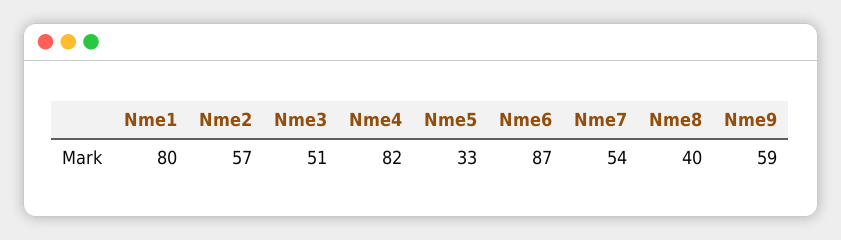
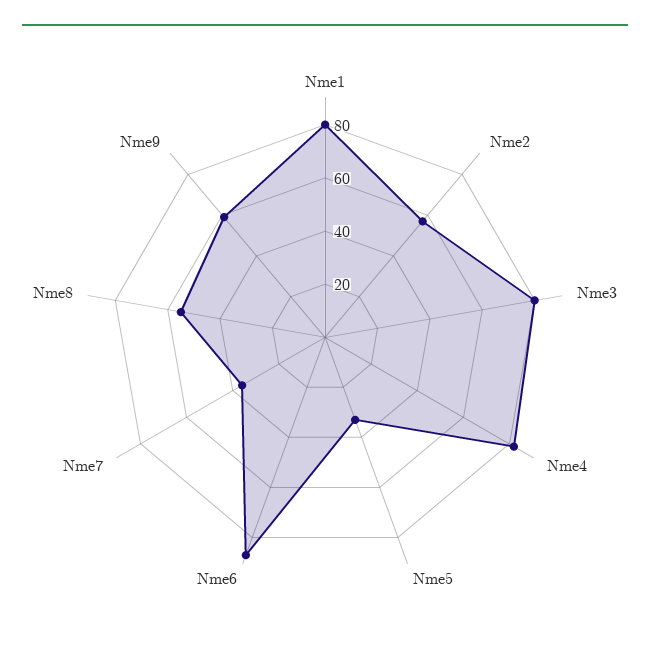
Nme3: 51 -> 80
Nme7: 54 -> 35
Nme8: 40 -> 55

